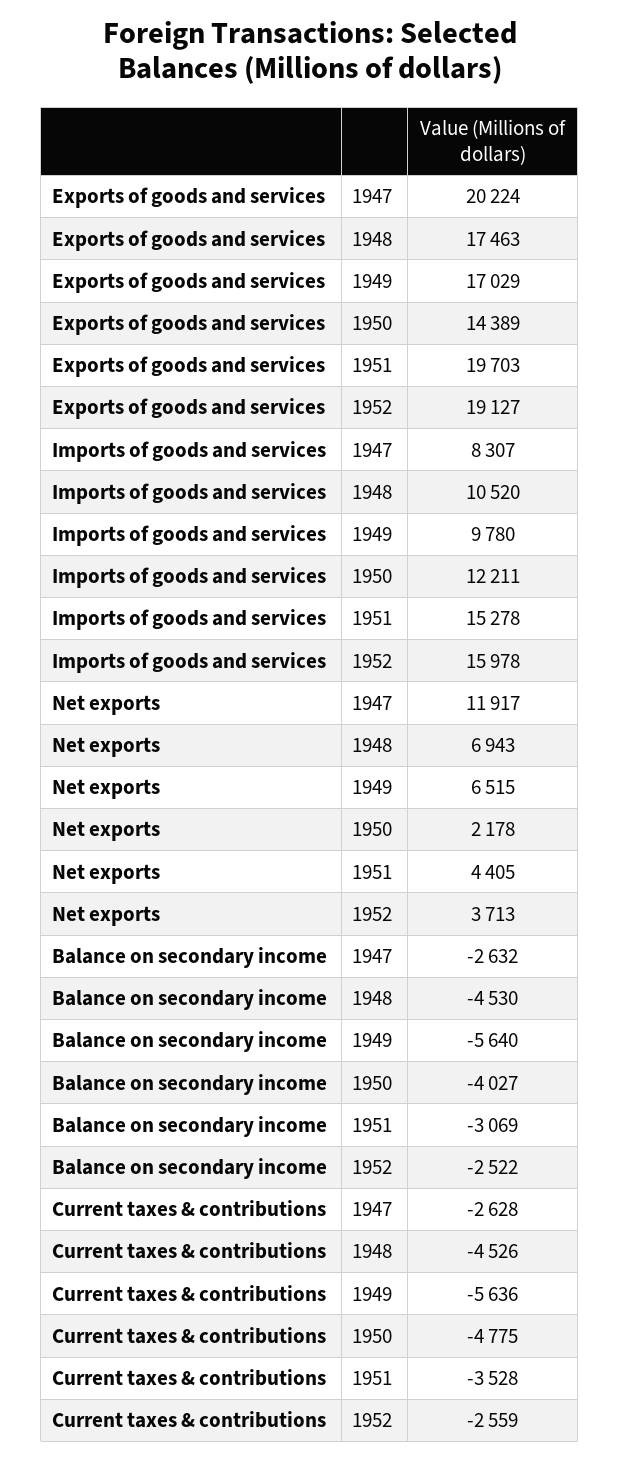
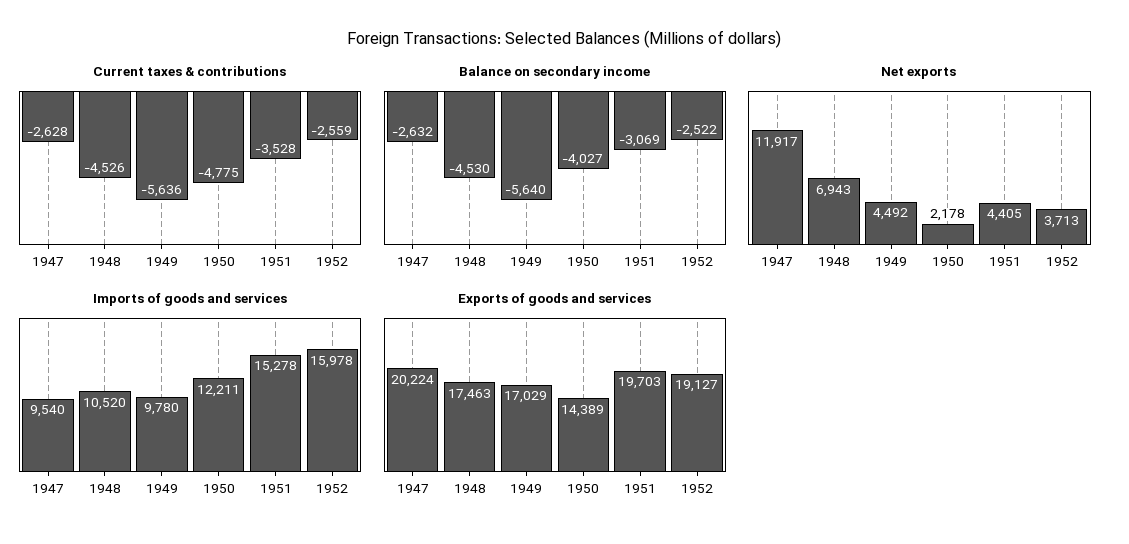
Imports of goods and services, 1947: 8307 -> 9540
Net exports, 1949: 6515 -> 4492

